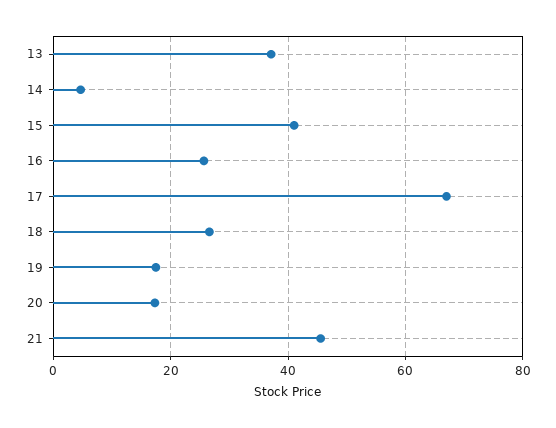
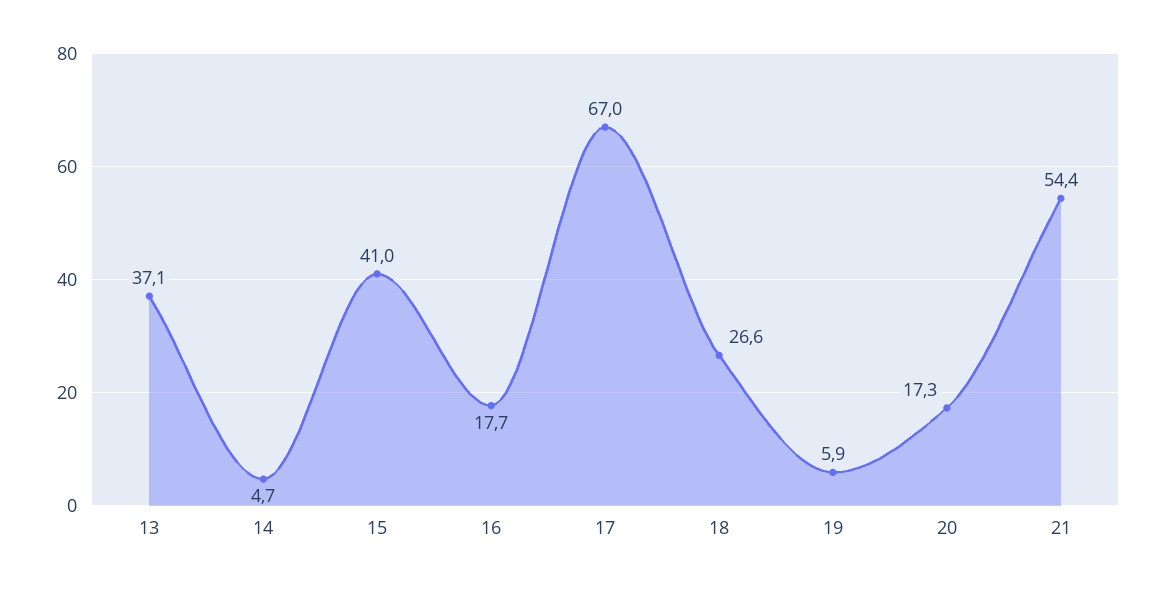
16: 26 -> 17.7
19: 18 -> 5.9
21: 46 -> 54.4

